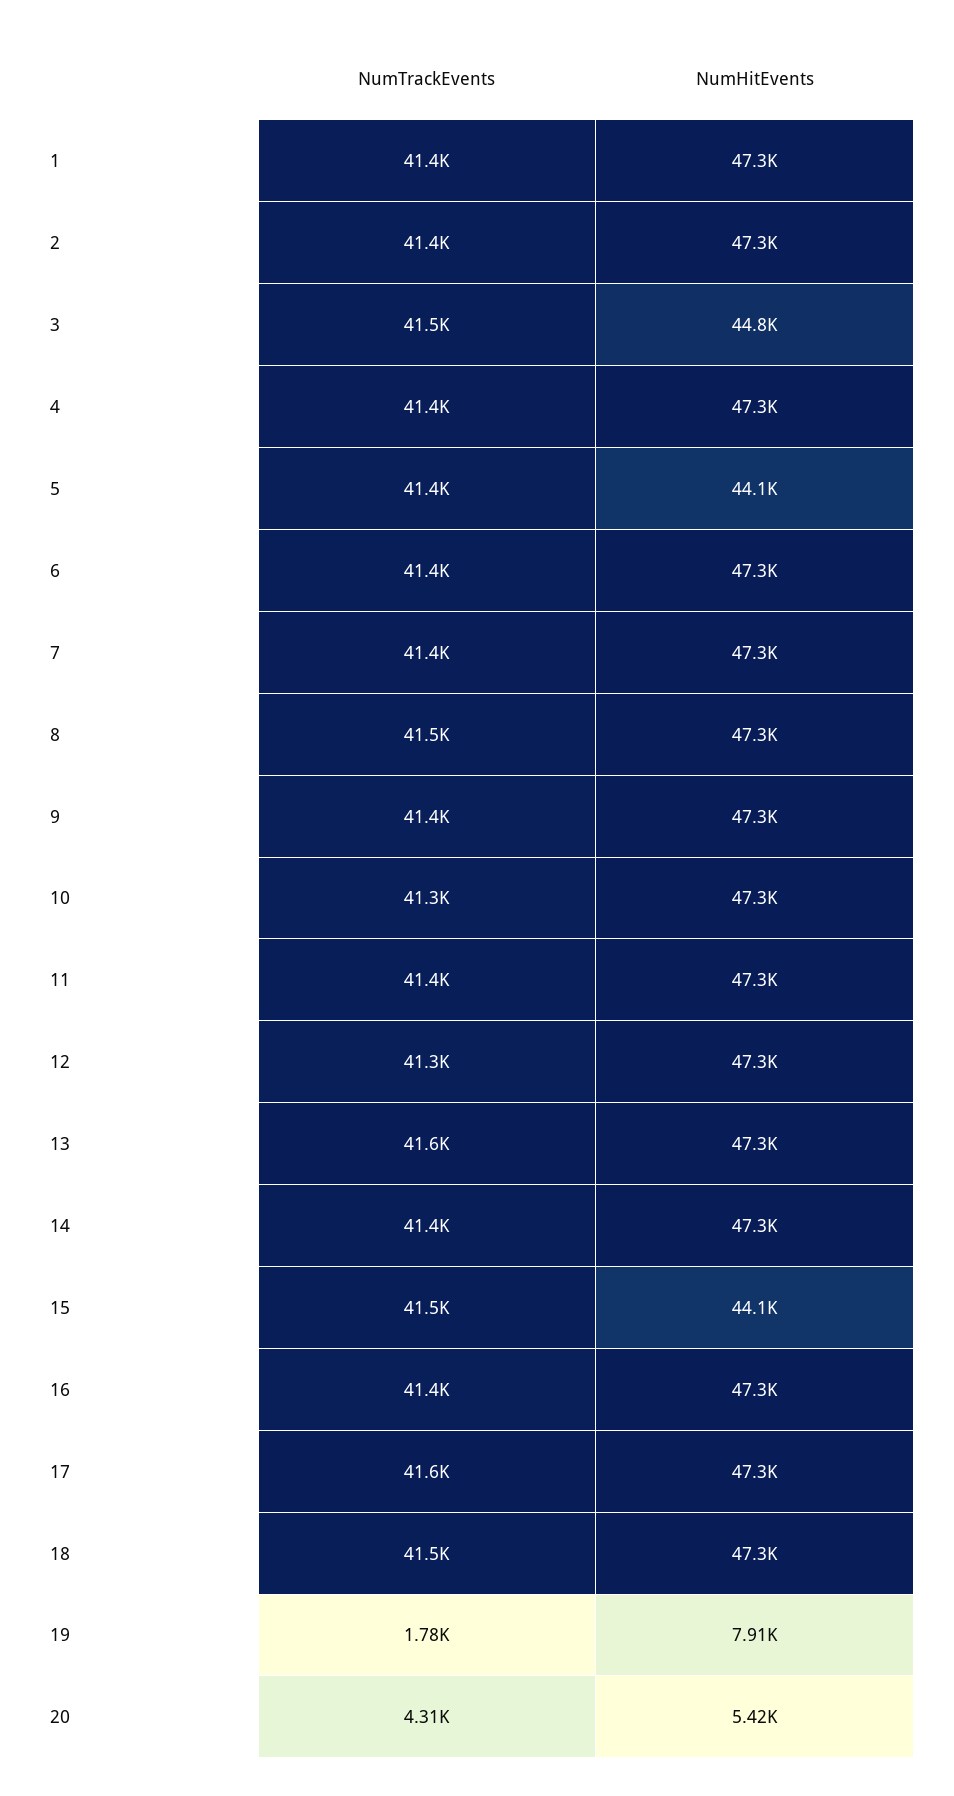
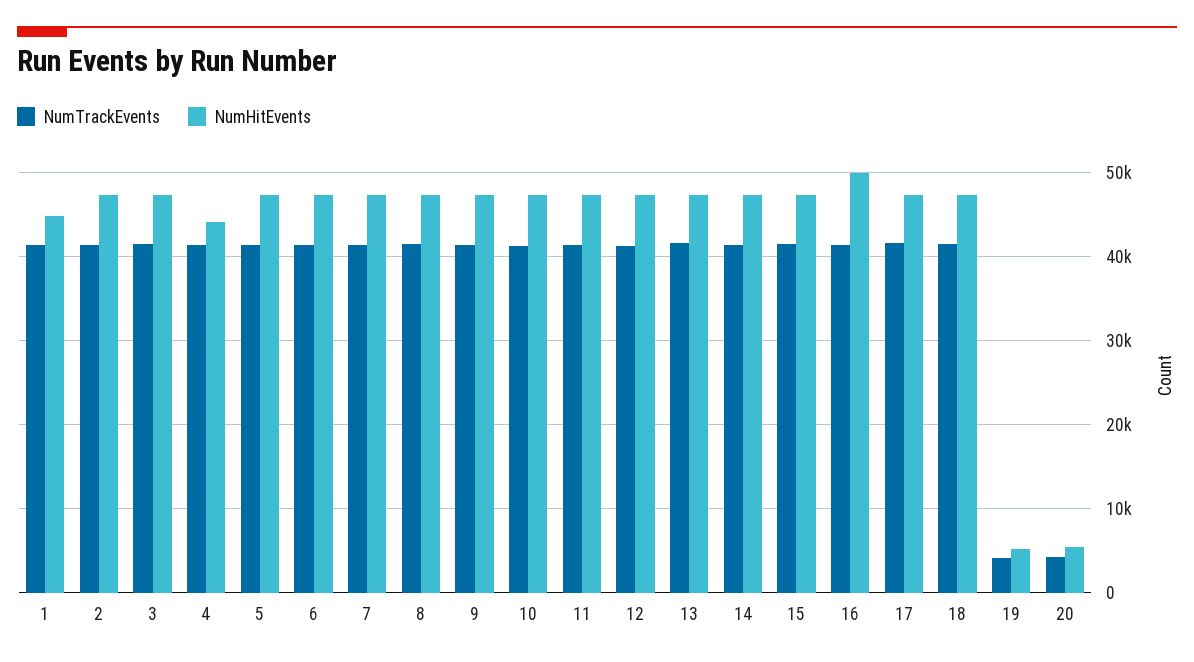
NumHitEvents, 1: 47300 -> 45000
NumHitEvents, 3: 44800 -> 47000
NumHitEvents, 4: 47300 -> 44000
NumHitEvents, 5: 44100 -> 47000
NumHitEvents, 15: 44100 -> 47000
NumHitEvents, 16: 47300 -> 50000
NumTrackEvents, 19: 1780 -> 4000
NumHitEvents, 19: 7910 -> 5000

